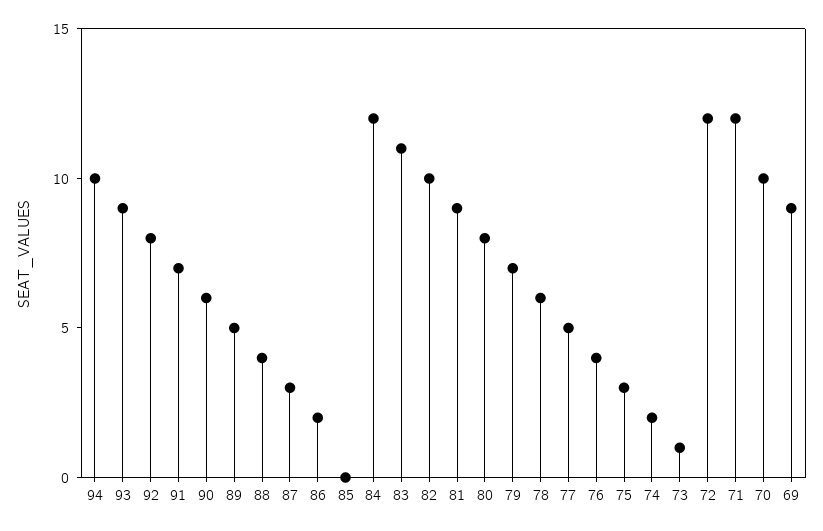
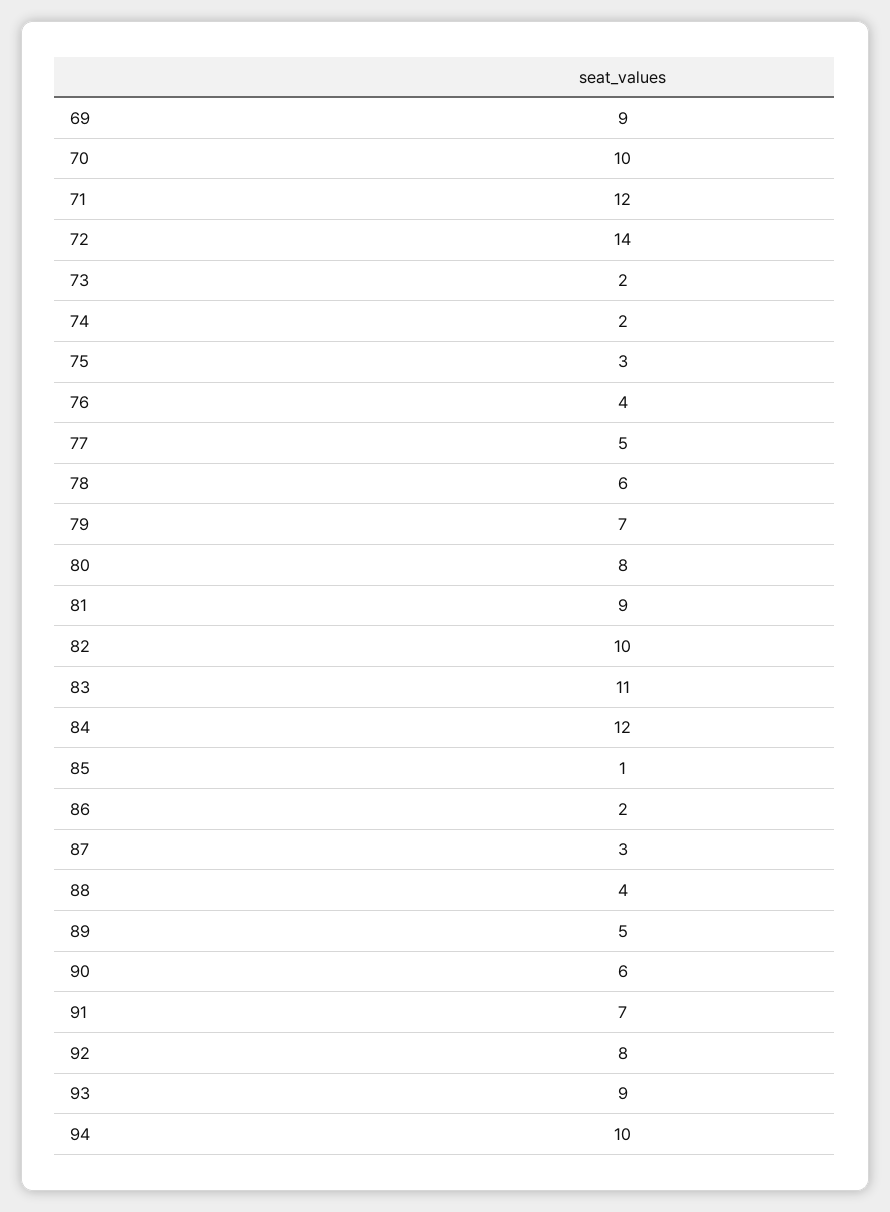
85: 0 -> 1
73: 1 -> 2
72: 12 -> 14

